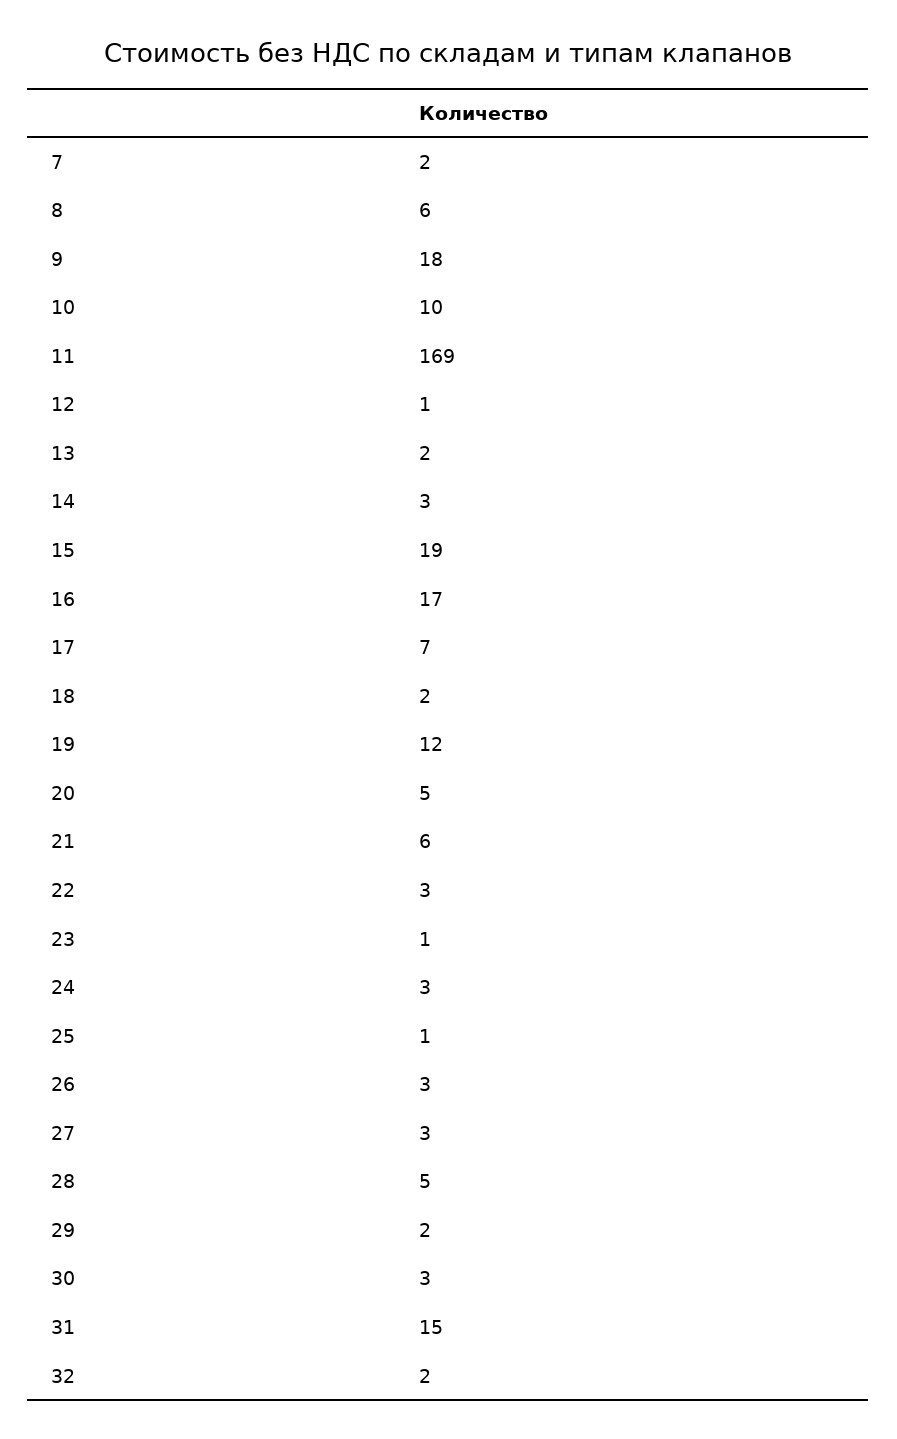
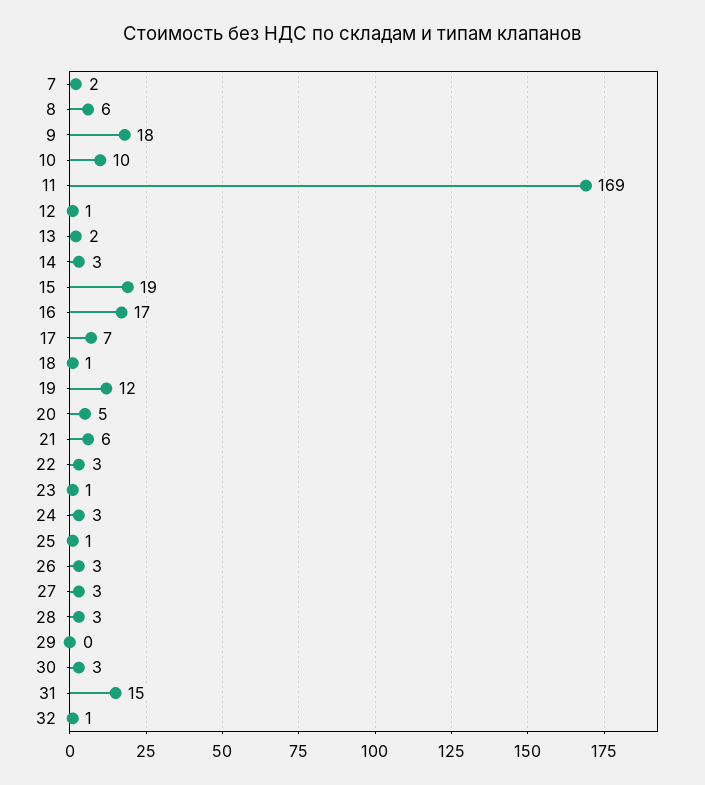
18: 2 -> 1
28: 5 -> 3
29: 2 -> 0
32: 2 -> 1

